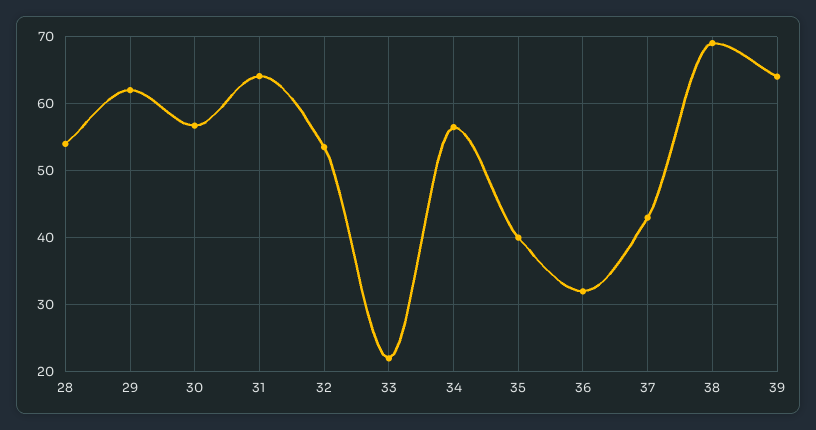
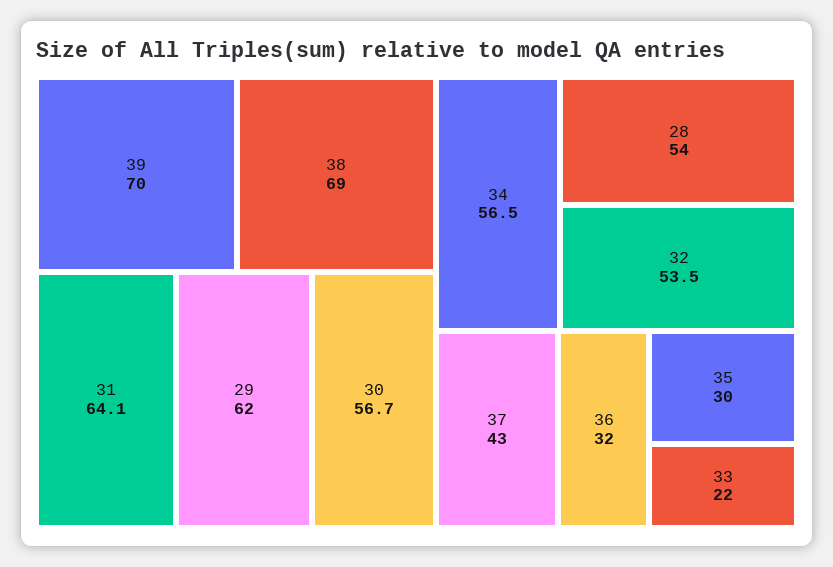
35: 40 -> 30
39: 64 -> 70

